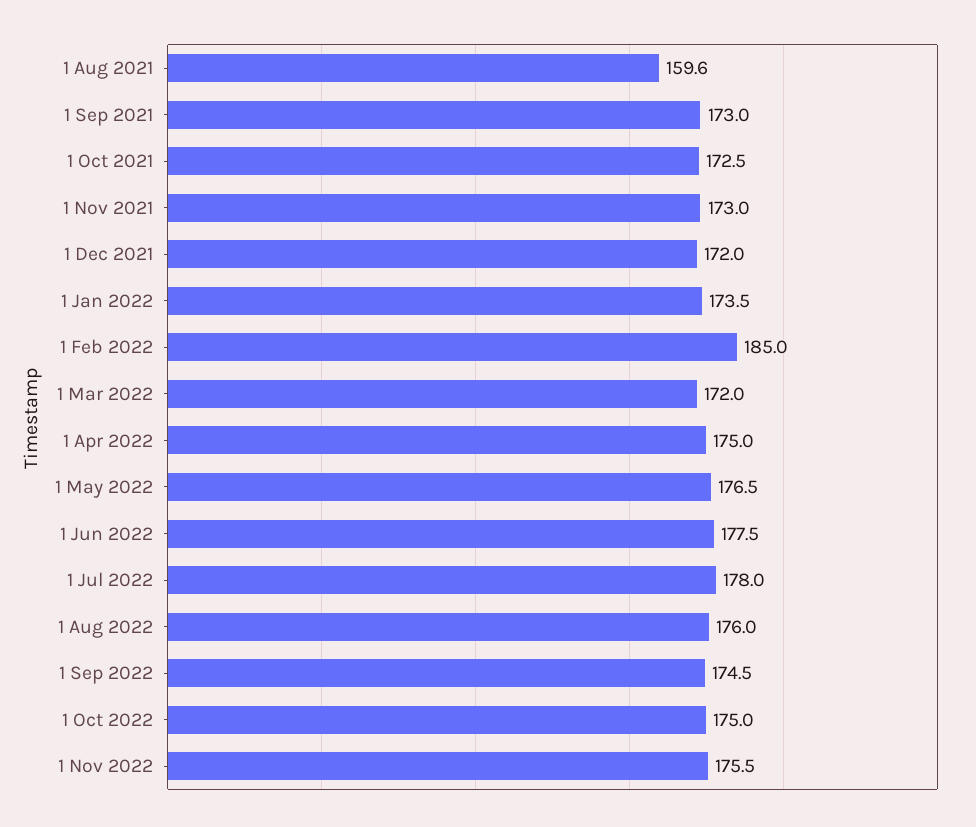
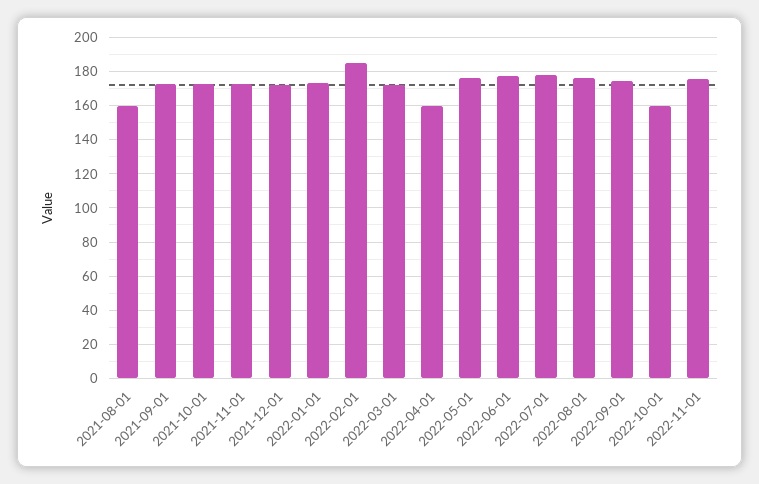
1 Apr 2022: 175 -> 160
1 Oct 2022: 175 -> 160

